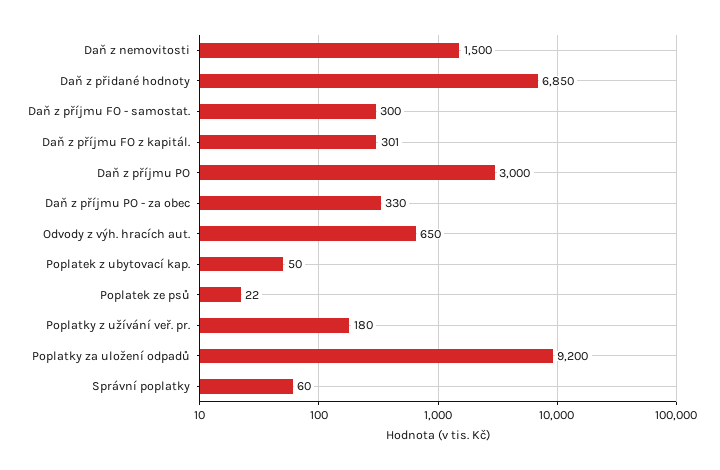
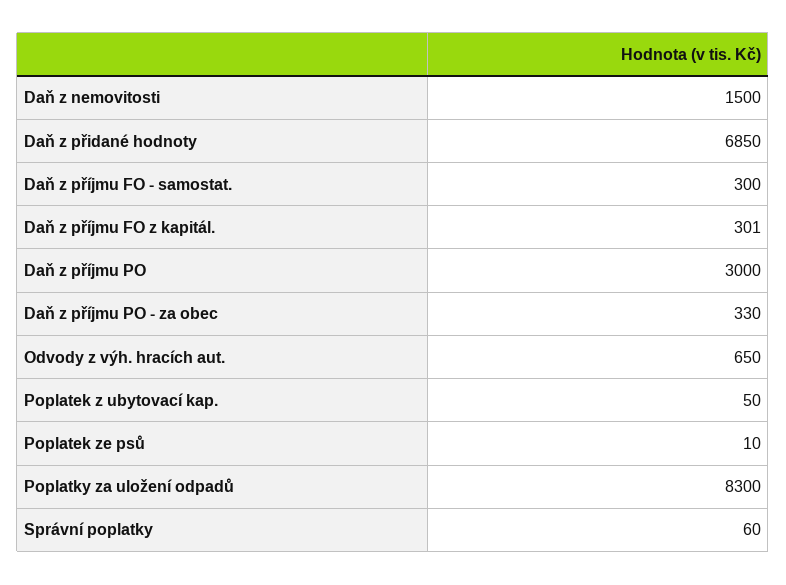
Poplatek ze psů: 22 -> 10
Poplatky z užívání veř. pr.: 180 -> none
Poplatky za uložení odpadů: 9200 -> 8300

